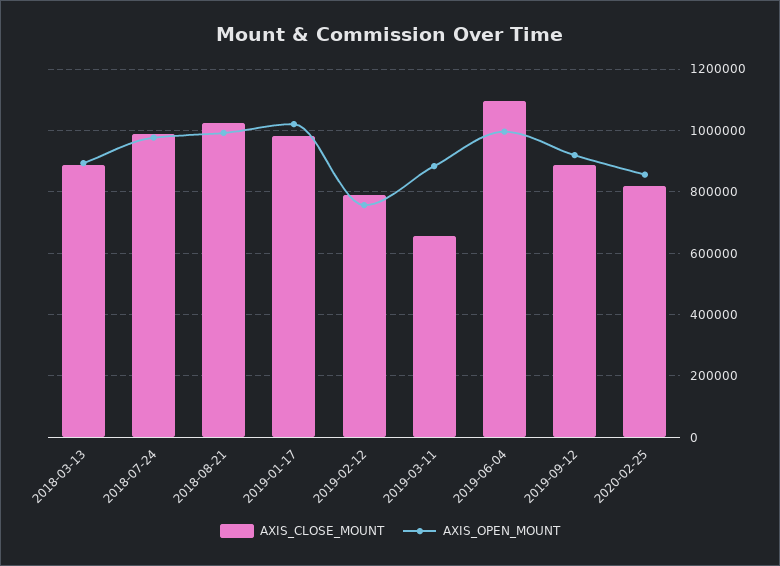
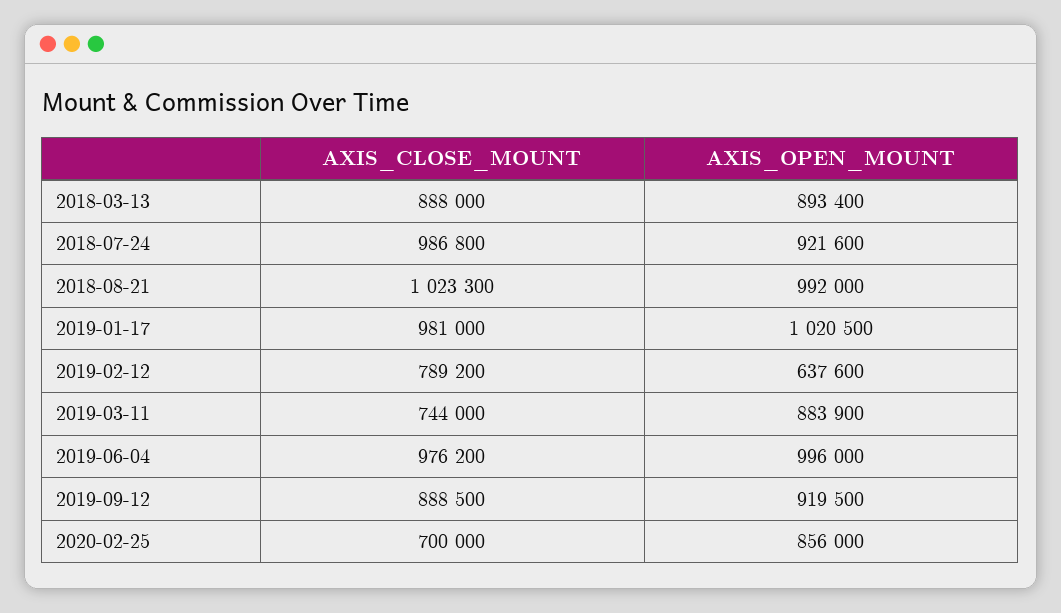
AXIS_OPEN_MOUNT, 2018-07-24: 980000 -> 921600
AXIS_OPEN_MOUNT, 2019-02-12: 760000 -> 637600
AXIS_CLOSE_MOUNT, 2019-03-11: 660000 -> 744000
AXIS_CLOSE_MOUNT, 2019-06-04: 1100000 -> 976200
AXIS_CLOSE_MOUNT, 2020-02-25: 820000 -> 700000

